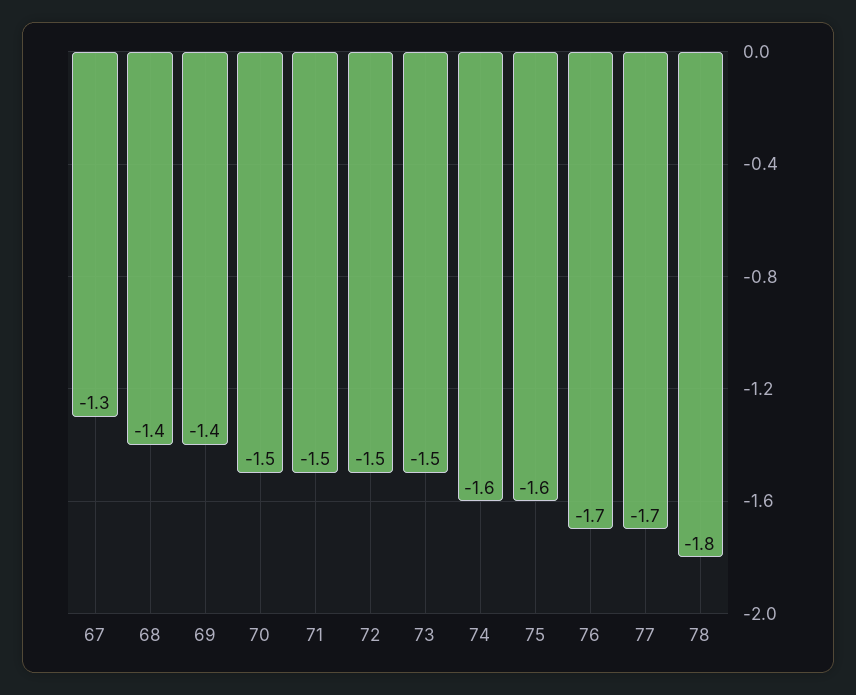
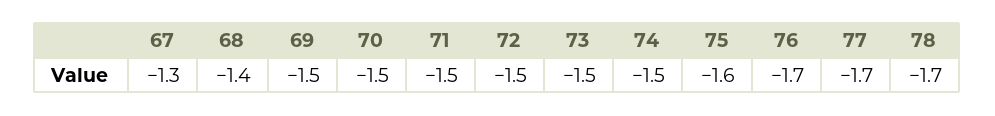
69: -1.4 -> -1.5
74: -1.6 -> -1.5
78: -1.8 -> -1.7

